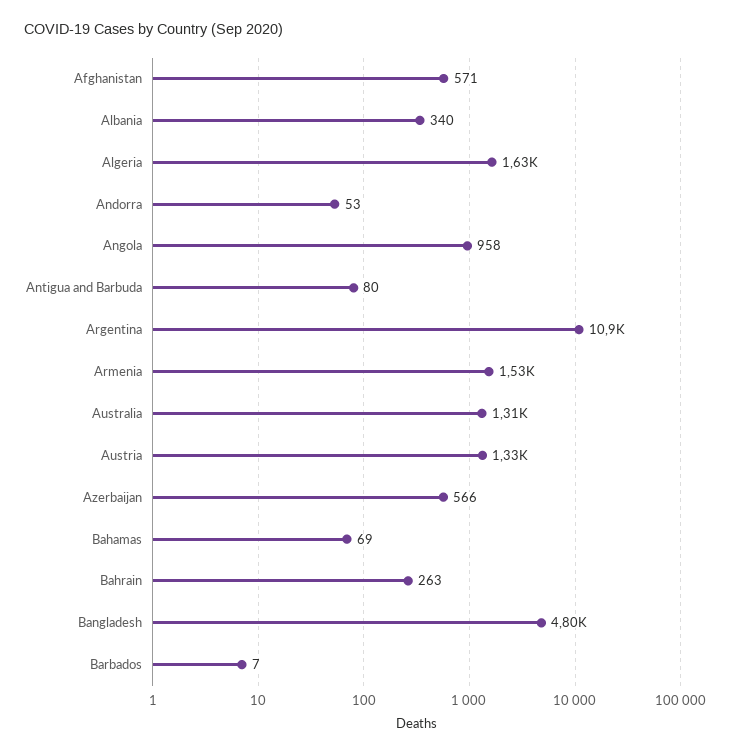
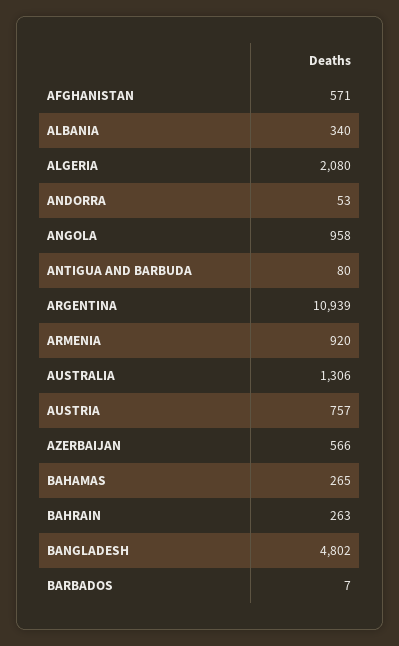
Algeria: 1630 -> 2080
Armenia: 1530 -> 920
Austria: 1330 -> 757
Bahamas: 69 -> 265

